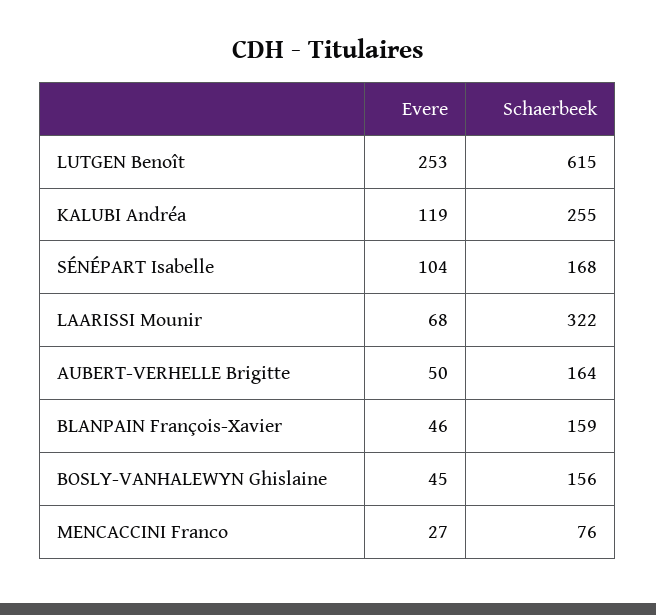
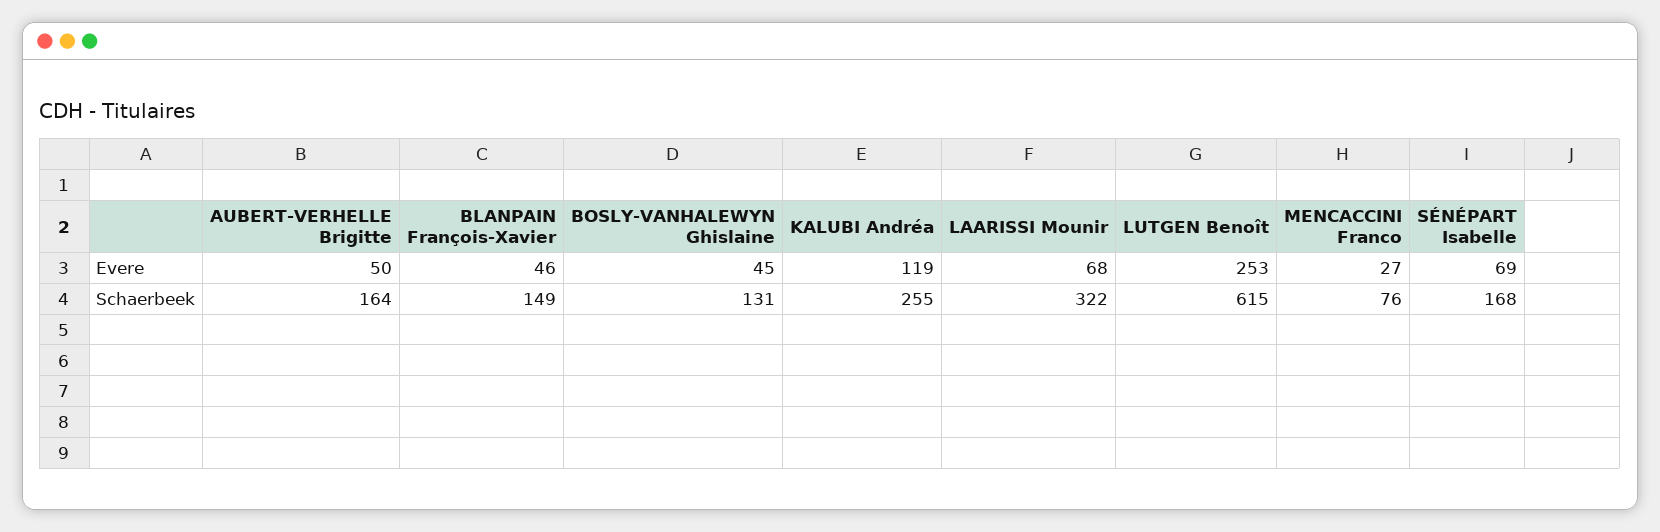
Evere, SÉNÉPART Isabelle: 104 -> 69
Schaerbeek, BLANPAIN François-Xavier: 159 -> 149
Schaerbeek, BOSLY-VANHALEWYN Ghislaine: 156 -> 131

